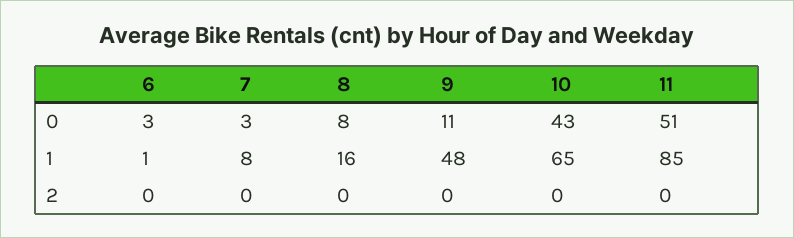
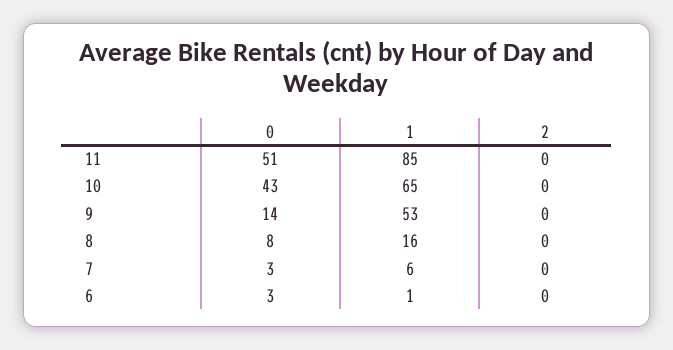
9, 0: 11 -> 14
7, 1: 8 -> 6
9, 1: 48 -> 53

